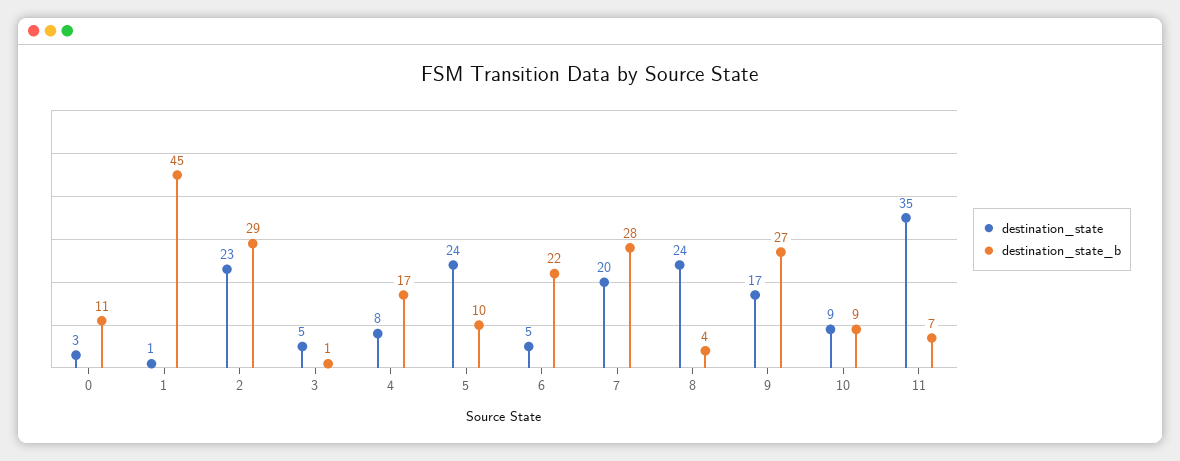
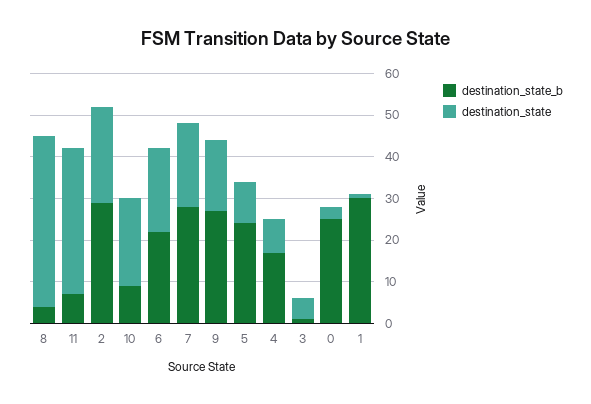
destination_state_b, 0: 11 -> 25
destination_state_b, 1: 45 -> 30
destination_state, 5: 24 -> 10
destination_state_b, 5: 10 -> 25
destination_state, 6: 5 -> 20
destination_state, 8: 24 -> 40
destination_state, 10: 9 -> 20

